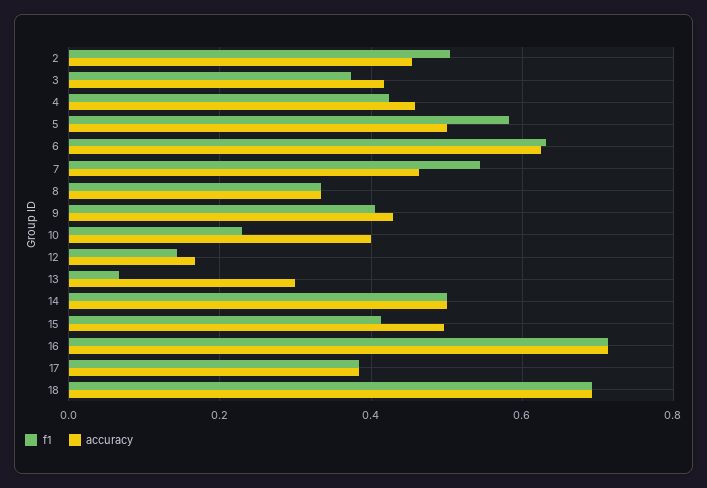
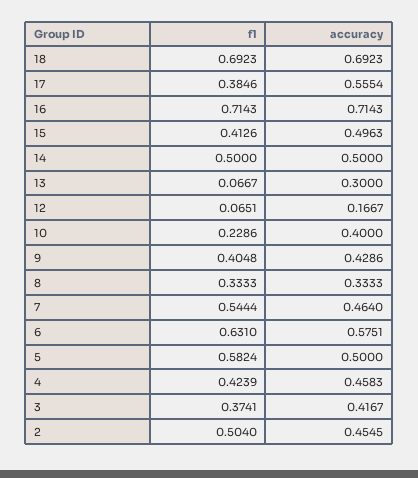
accuracy, 6: 0.62 -> 0.5751
f1, 12: 0.14 -> 0.0651
accuracy, 17: 0.38 -> 0.5554

